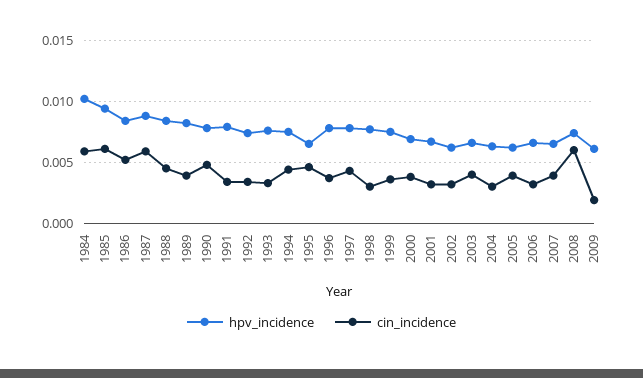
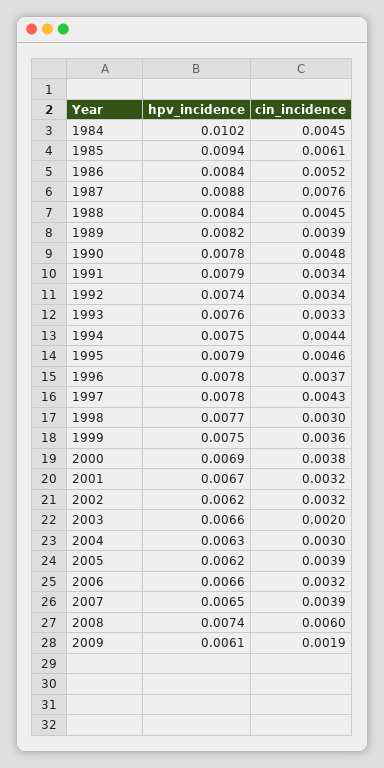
cin_incidence, 1984: 0.006 -> 0.0045
cin_incidence, 1987: 0.006 -> 0.0076
hpv_incidence, 1995: 0.0065 -> 0.0079
cin_incidence, 2003: 0.004 -> 0.002

